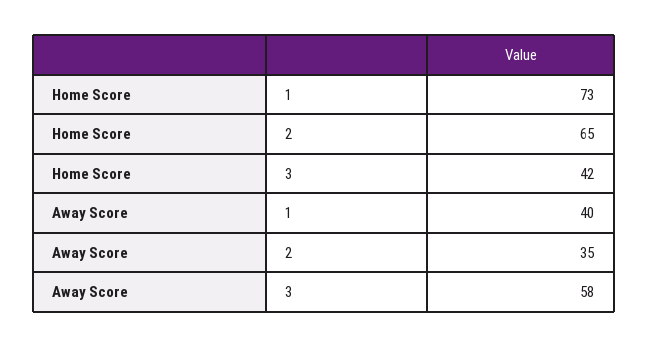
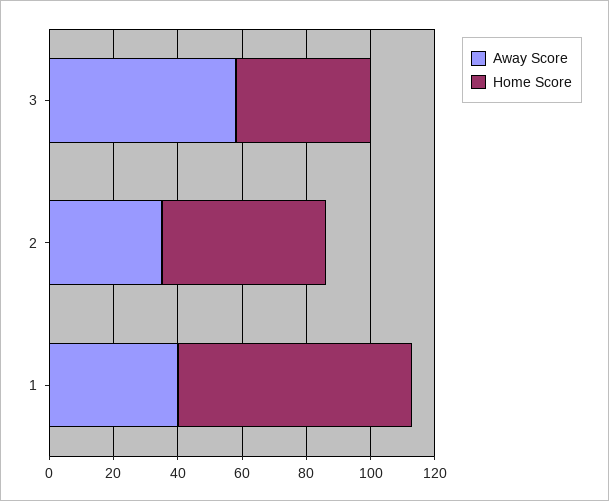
Home Score, 2: 65 -> 50

